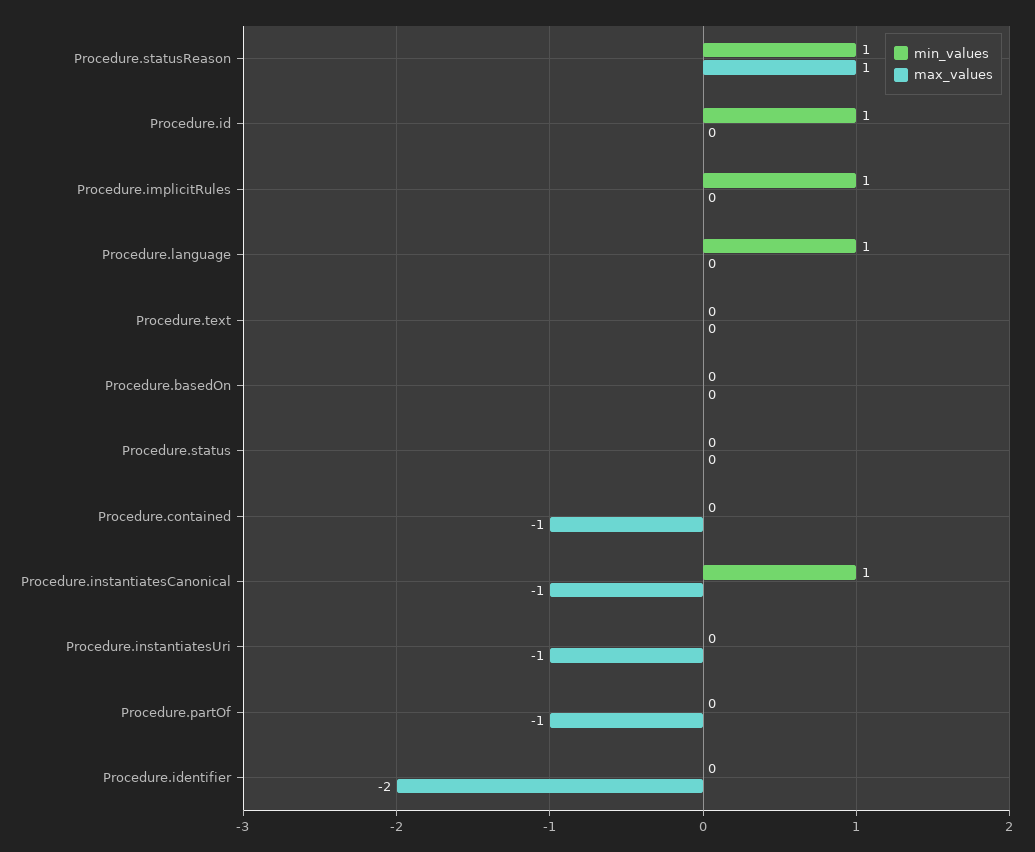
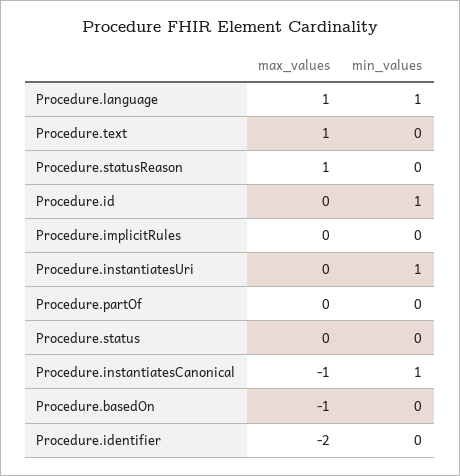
min_values, Procedure.statusReason: 1 -> 0
min_values, Procedure.implicitRules: 1 -> 0
max_values, Procedure.language: 0 -> 1
max_values, Procedure.text: 0 -> 1
max_values, Procedure.basedOn: 0 -> -1
min_values, Procedure.contained: 0 -> none
max_values, Procedure.contained: -1 -> none
min_values, Procedure.instantiatesUri: 0 -> 1
max_values, Procedure.instantiatesUri: -1 -> 0
max_values, Procedure.partOf: -1 -> 0

